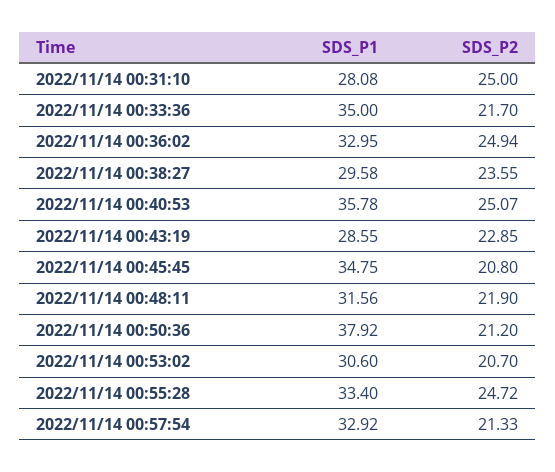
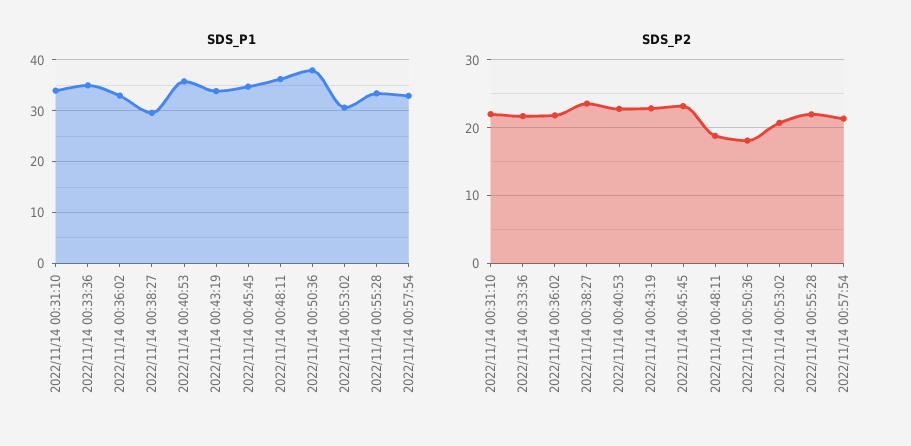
SDS_P1, 2022/11/14 00:31:10: 28.08 -> 34
SDS_P2, 2022/11/14 00:31:10: 25 -> 22
SDS_P2, 2022/11/14 00:36:02: 24.94 -> 22
SDS_P2, 2022/11/14 00:40:53: 25.07 -> 23
SDS_P1, 2022/11/14 00:43:19: 28.55 -> 34
SDS_P2, 2022/11/14 00:45:45: 20.8 -> 23
SDS_P1, 2022/11/14 00:48:11: 31.56 -> 36
SDS_P2, 2022/11/14 00:48:11: 21.9 -> 19
SDS_P2, 2022/11/14 00:50:36: 21.2 -> 18
SDS_P2, 2022/11/14 00:55:28: 24.72 -> 22

